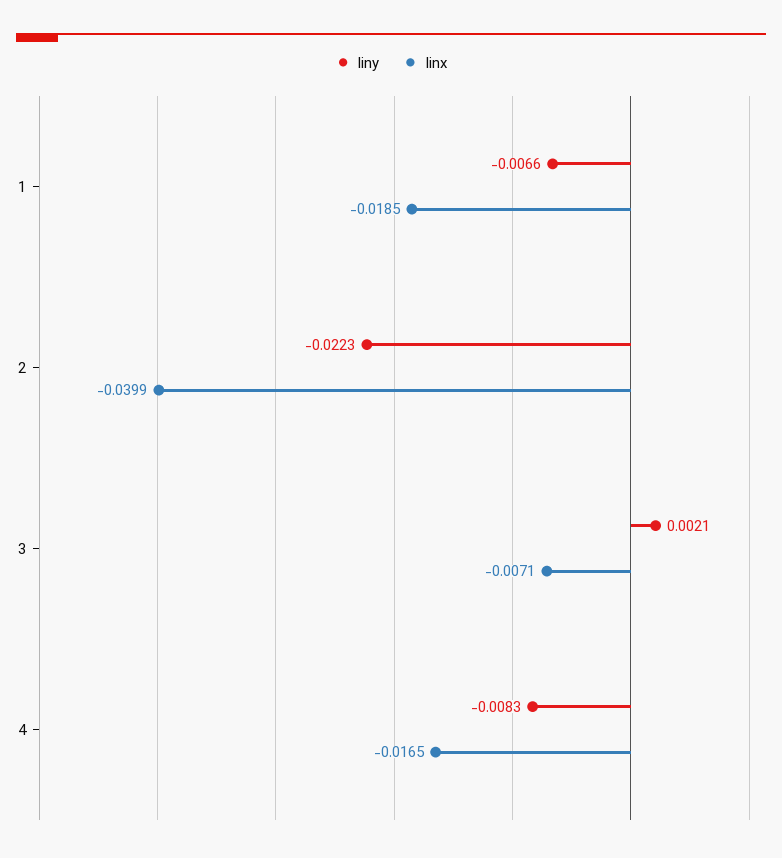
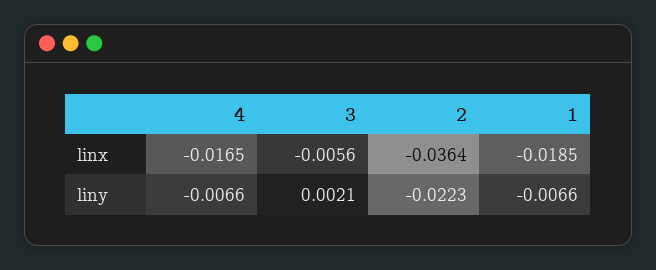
linx, 2: -0.0399 -> -0.0364
linx, 3: -0.0071 -> -0.0056
liny, 4: -0.0083 -> -0.0066

